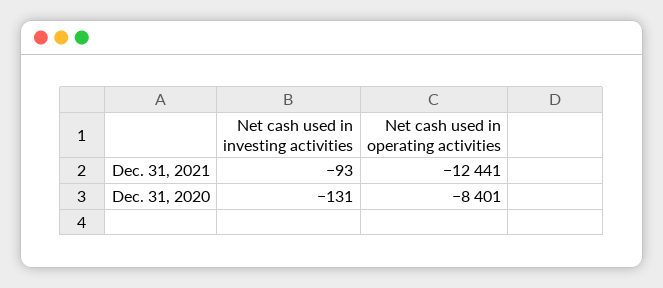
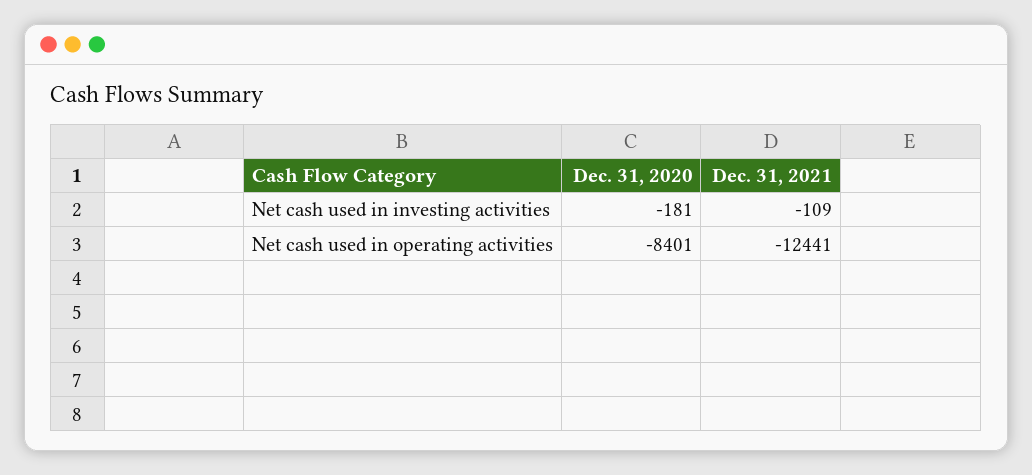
Net cash used in investing activities, Dec. 31, 2021: -93 -> -109
Net cash used in investing activities, Dec. 31, 2020: -131 -> -181

